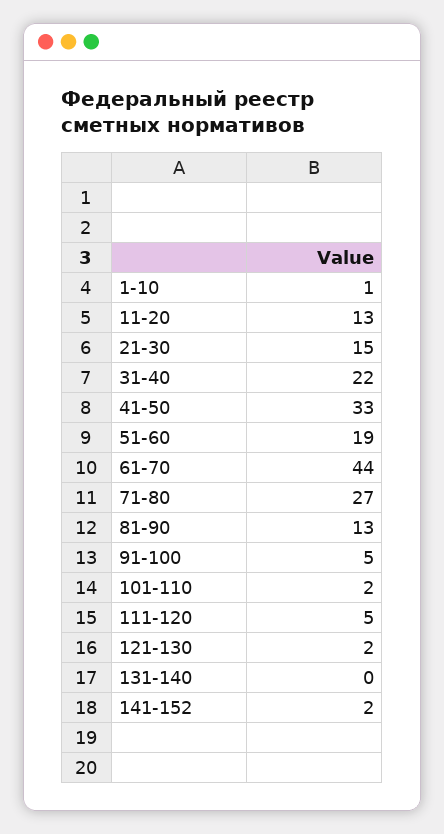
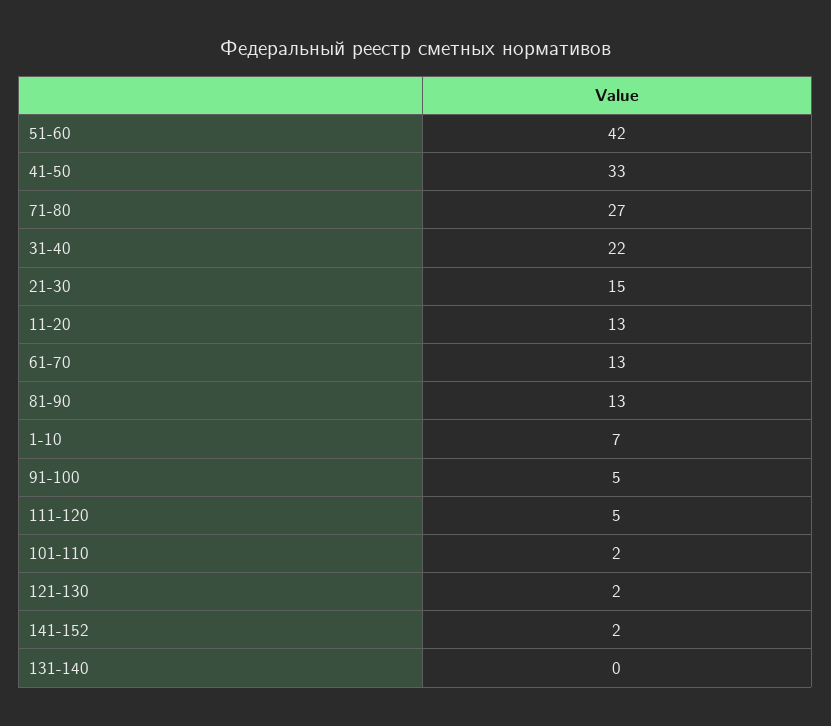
1-10: 1 -> 7
51-60: 19 -> 42
61-70: 44 -> 13

